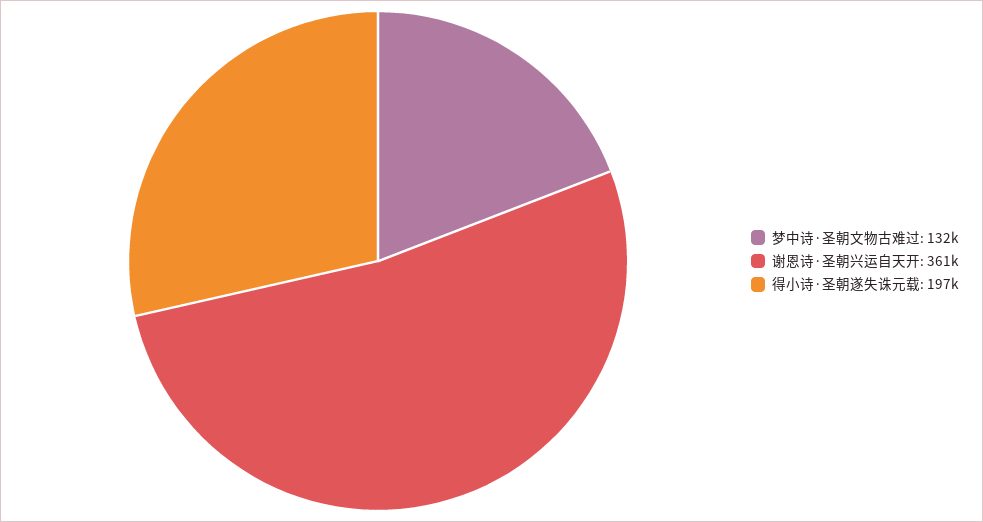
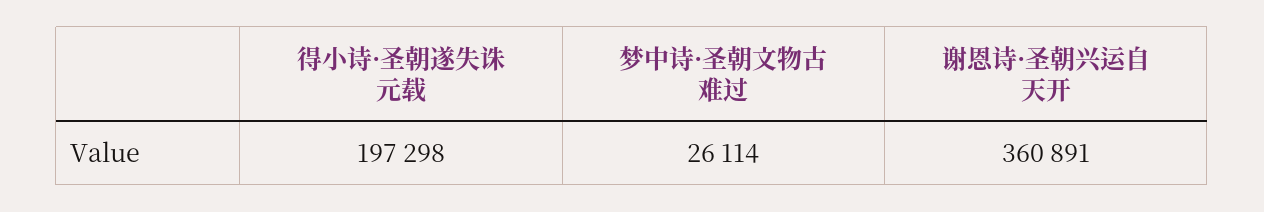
梦中诗·圣朝文物古难过: 132000 -> 26114

